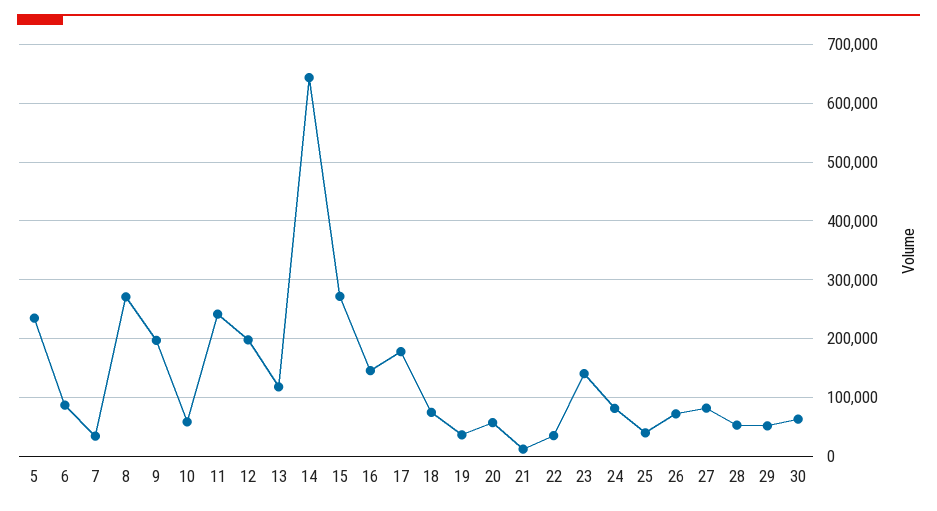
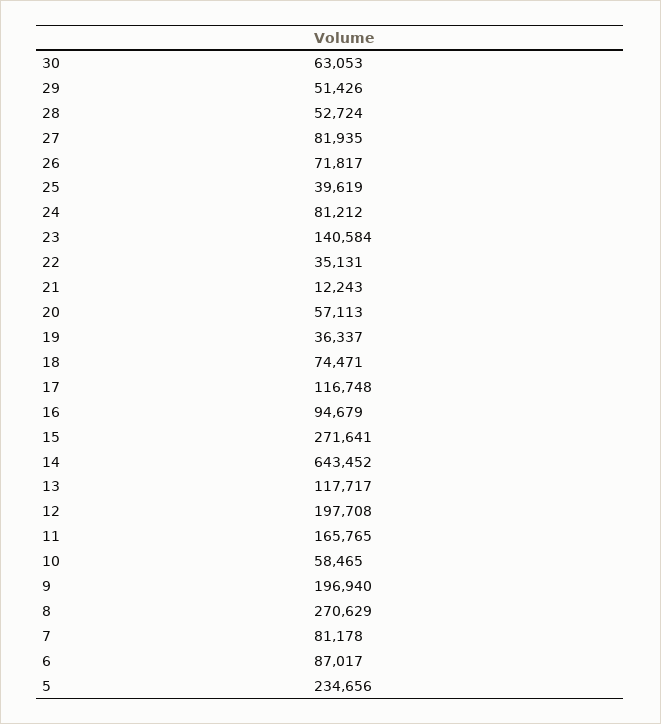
7: 40000 -> 81178
11: 240000 -> 165765
16: 140000 -> 94679
17: 180000 -> 116748

